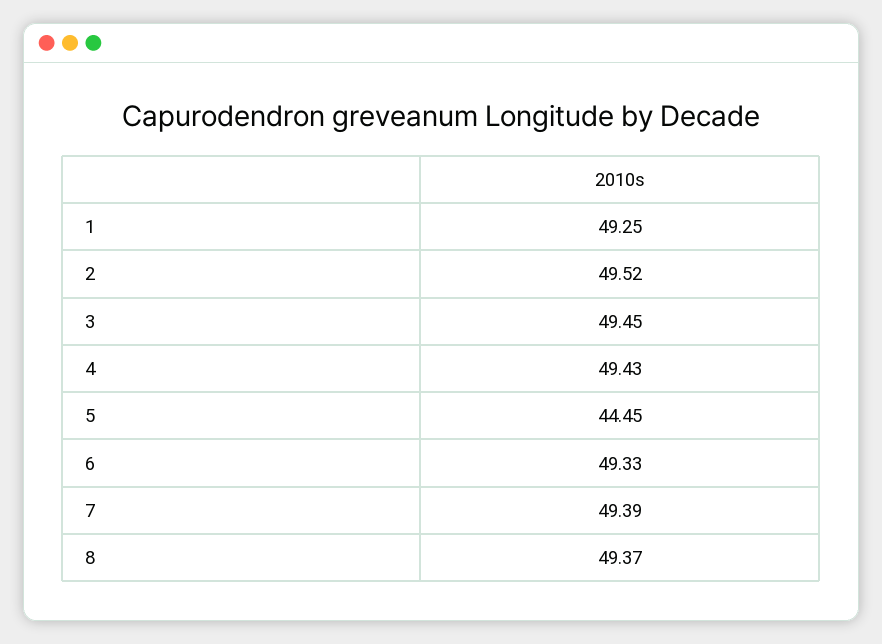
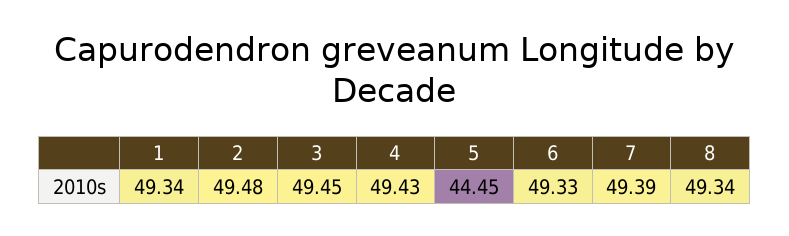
1: 49.25 -> 49.34
2: 49.52 -> 49.48
8: 49.37 -> 49.34

